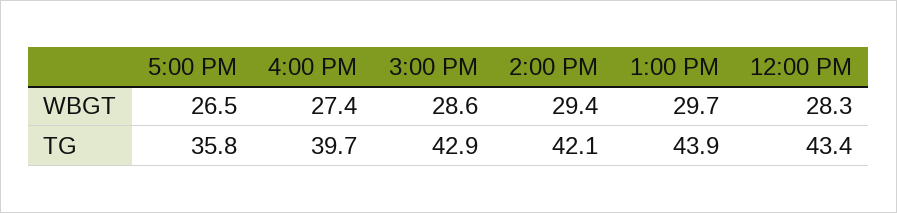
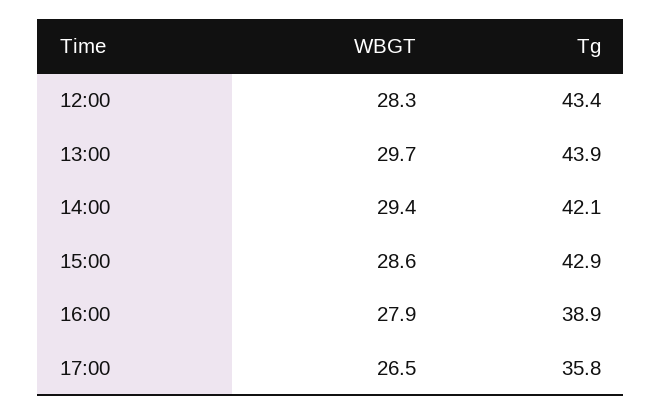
4:00 PM, WBGT: 27.4 -> 27.9
4:00 PM, TG: 39.7 -> 38.9

